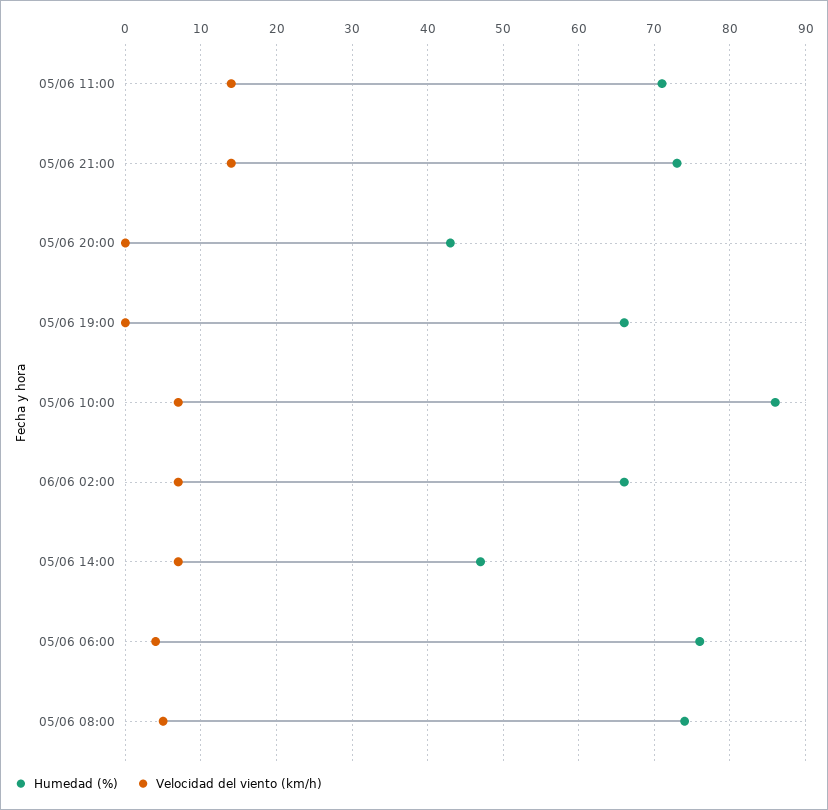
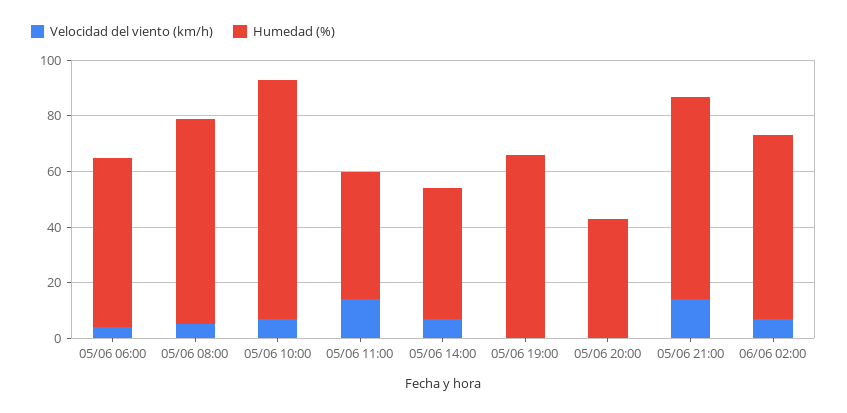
Humedad (%), 05/06 11:00: 71 -> 45
Humedad (%), 05/06 06:00: 76 -> 60

